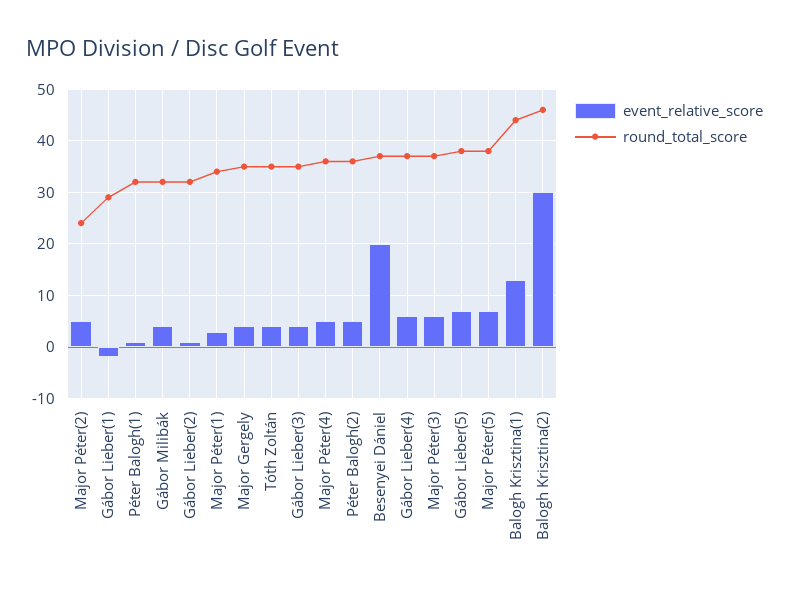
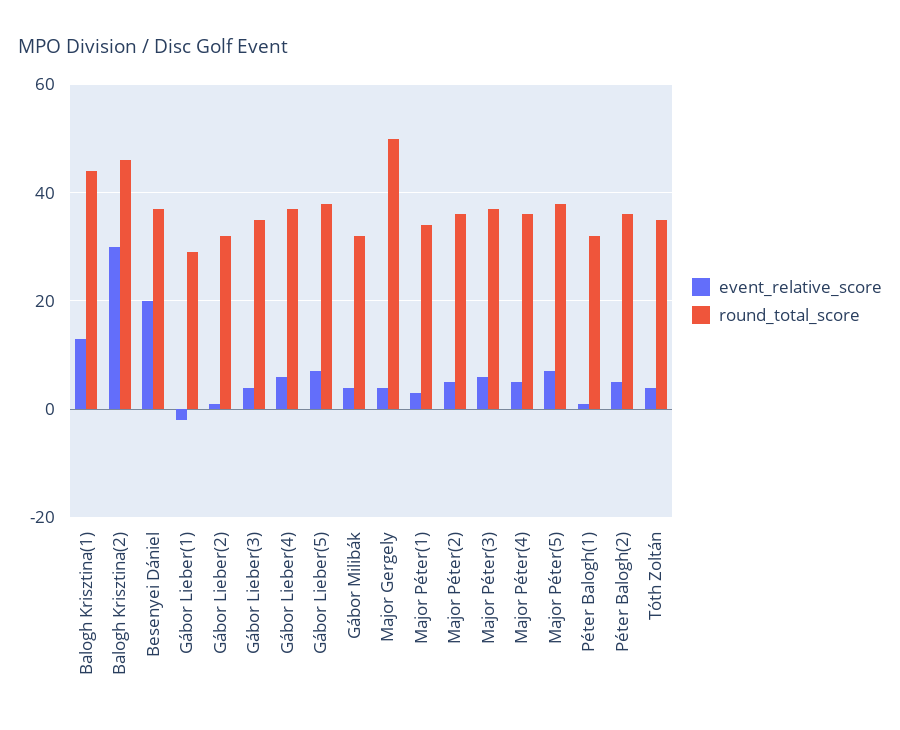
round_total_score, Major Péter(2): 25 -> 35
round_total_score, Major Gergely: 35 -> 50

